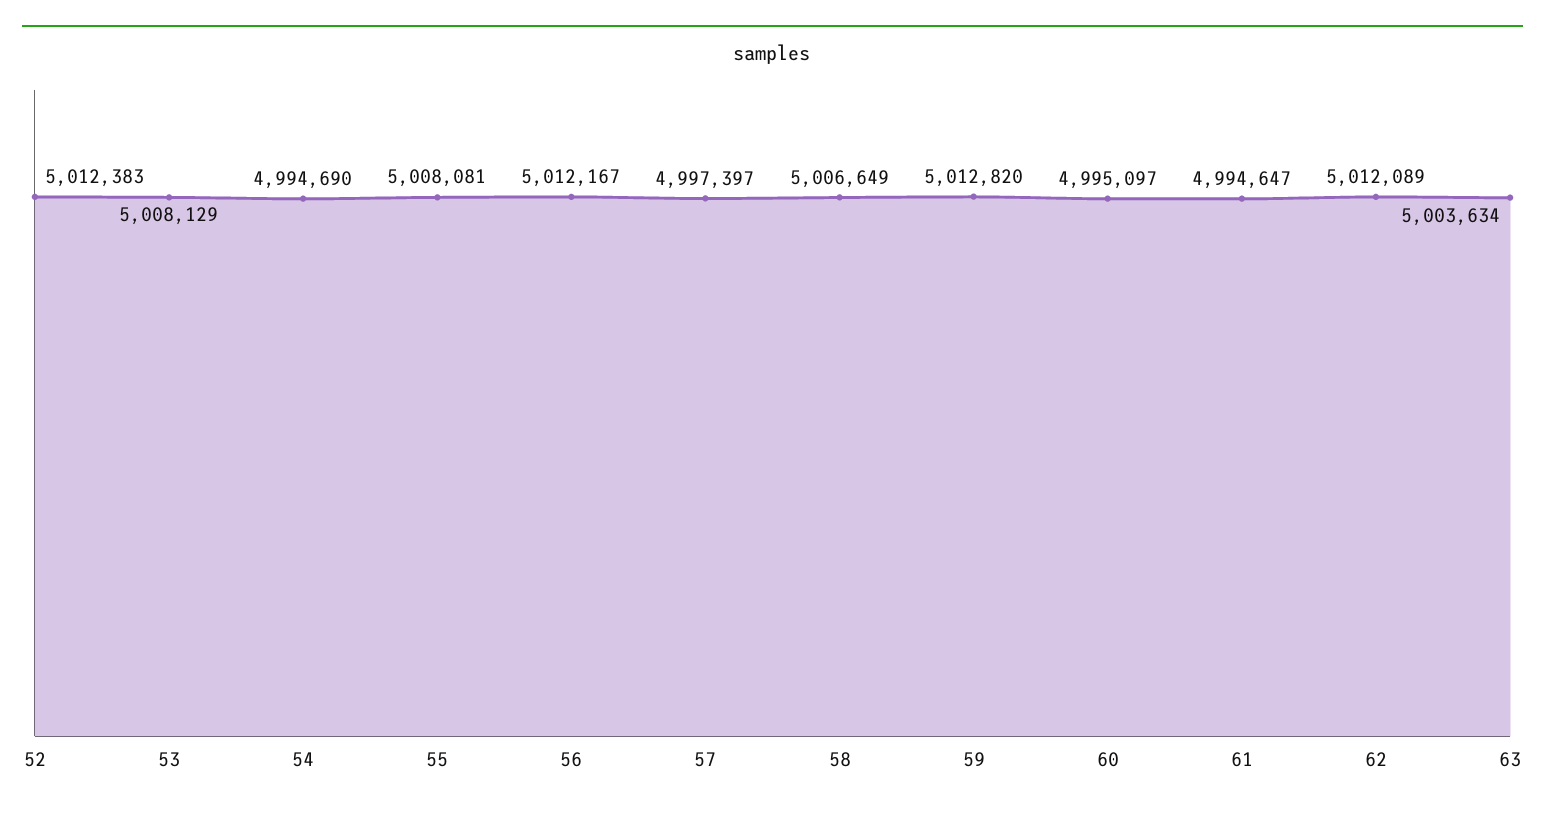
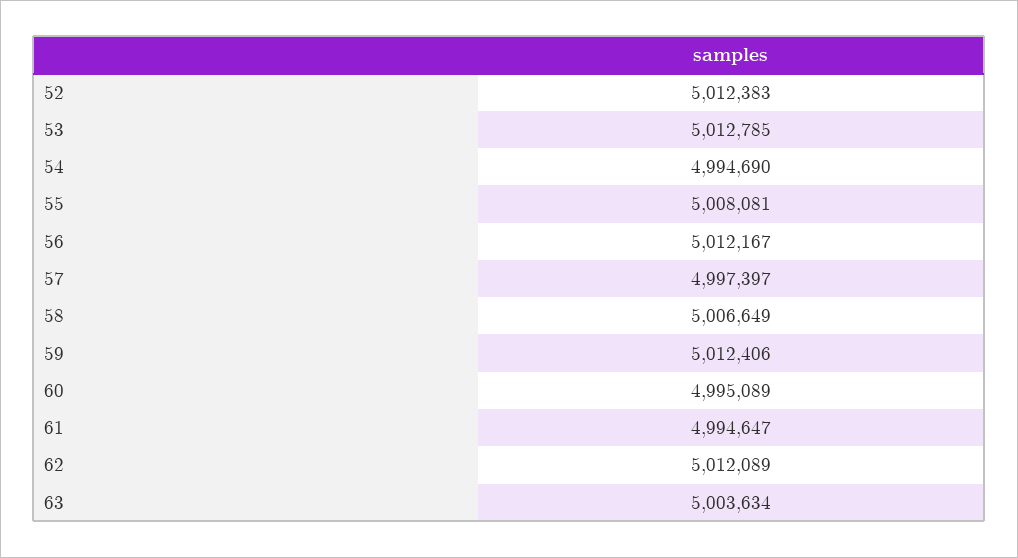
53: 5008129 -> 5012785
59: 5012820 -> 5012406
60: 4995097 -> 4995089

